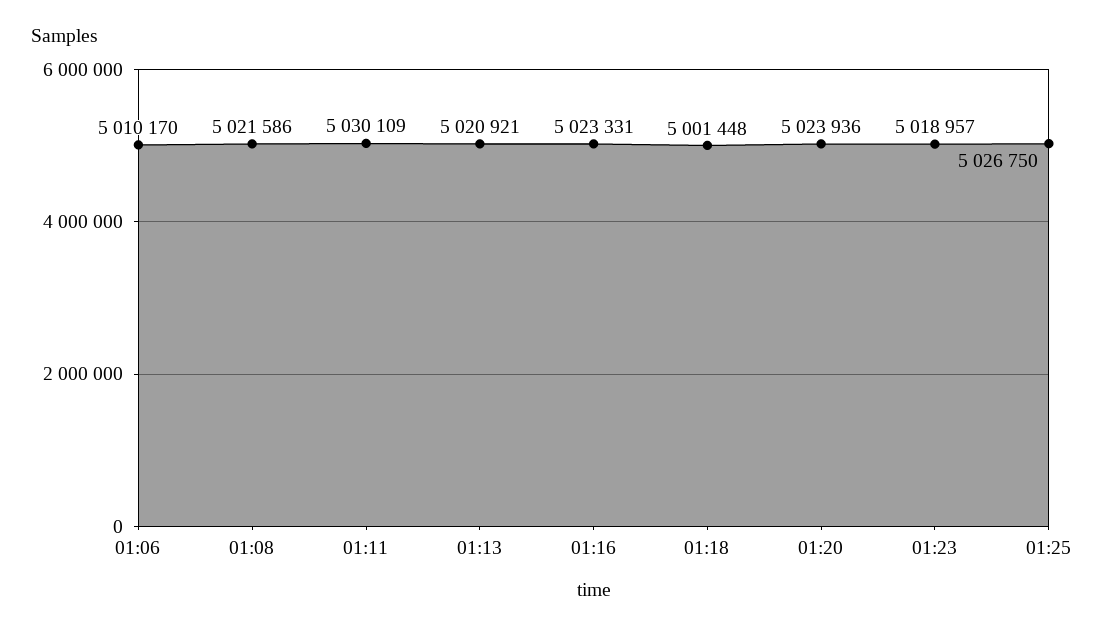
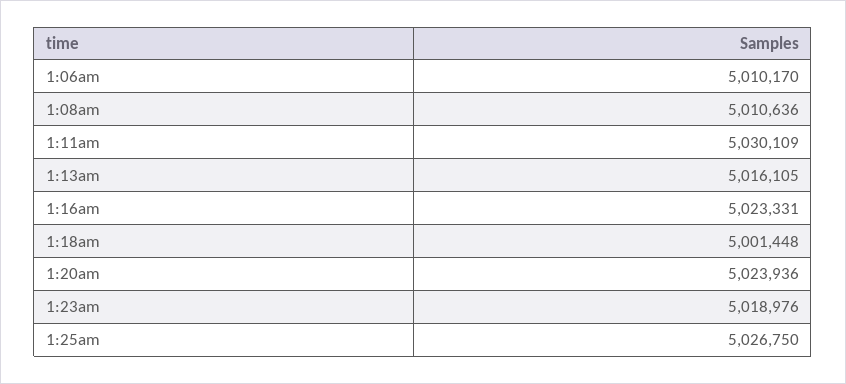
01:08: 5021586 -> 5010636
01:13: 5020921 -> 5016105
01:23: 5018957 -> 5018976

